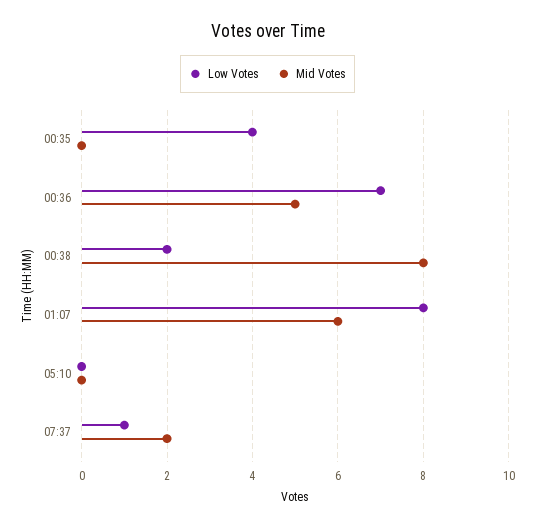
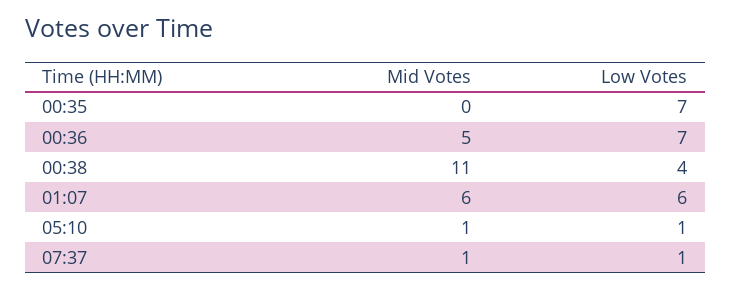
Low Votes, 00:35: 4 -> 7
Low Votes, 00:38: 2 -> 4
Mid Votes, 00:38: 8 -> 11
Low Votes, 01:07: 8 -> 6
Low Votes, 05:10: 0 -> 1
Mid Votes, 05:10: 0 -> 1
Mid Votes, 07:37: 2 -> 1

